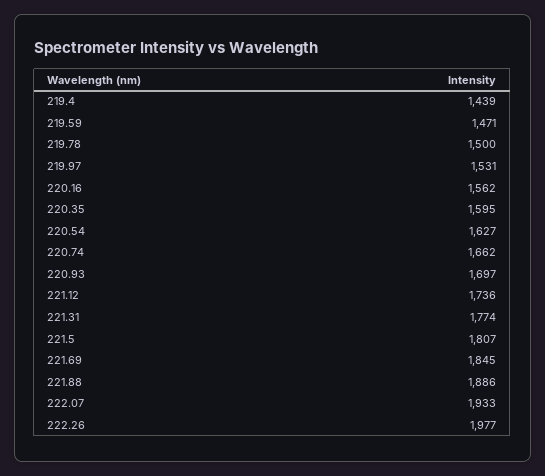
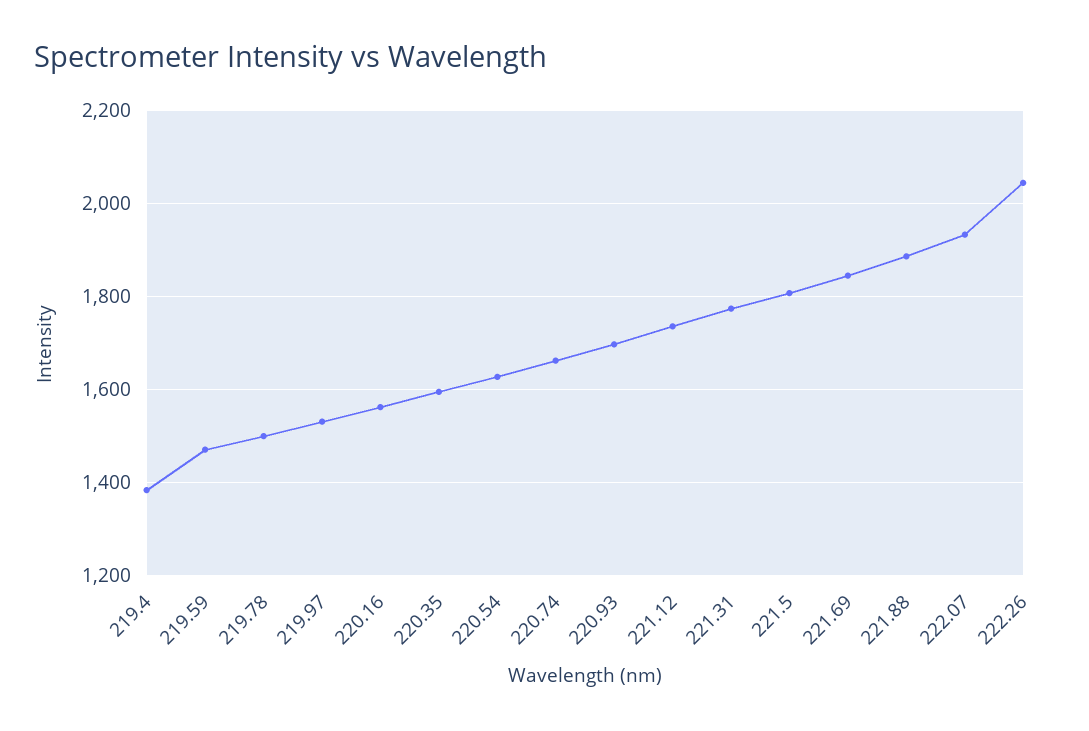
219.4: 1439 -> 1380
222.26: 1977 -> 2040

